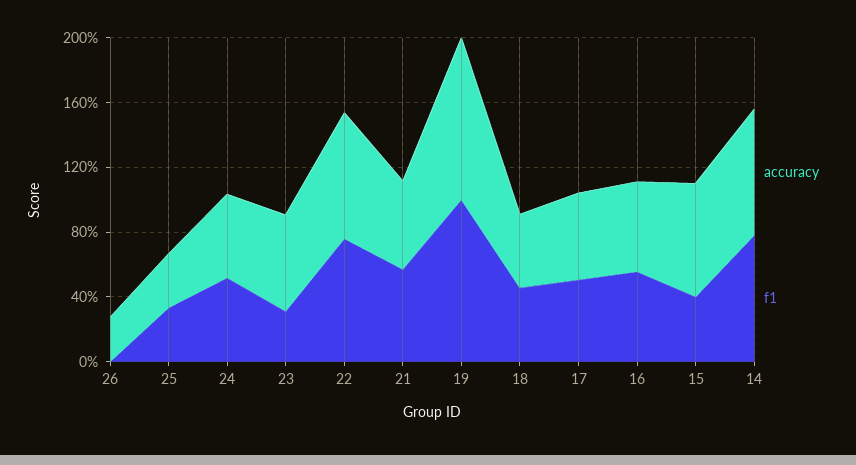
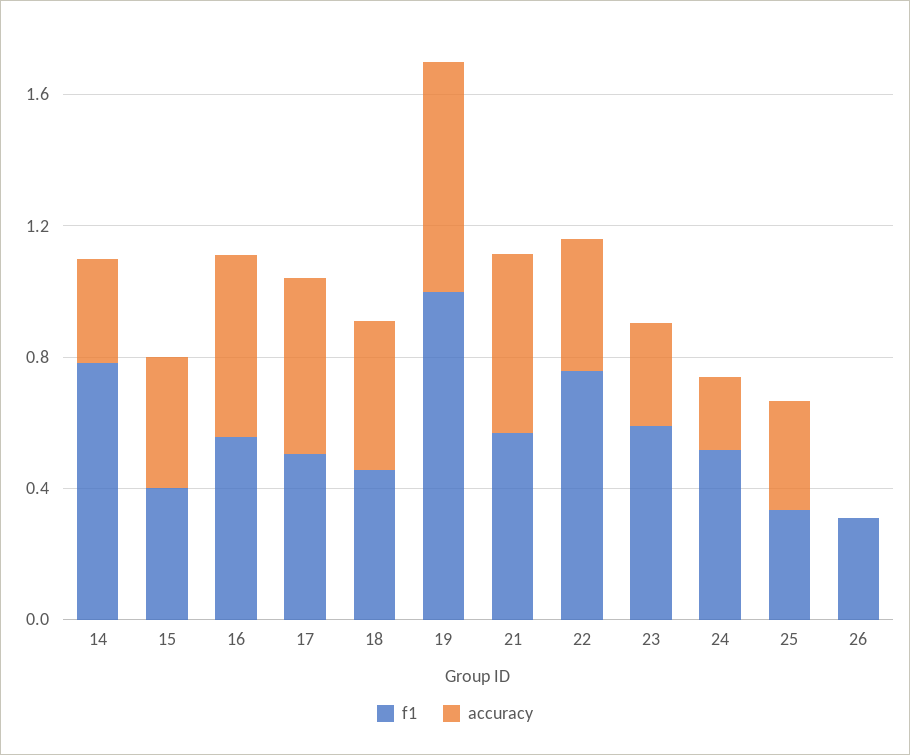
accuracy, 26: 0.3 -> 0
f1, 26: 0 -> 0.3
accuracy, 24: 0.5 -> 0.2
accuracy, 23: 0.6 -> 0.3
f1, 23: 0.3 -> 0.6
accuracy, 22: 0.8 -> 0.4
accuracy, 19: 1 -> 0.7
accuracy, 15: 0.7 -> 0.4
accuracy, 14: 0.8 -> 0.3

